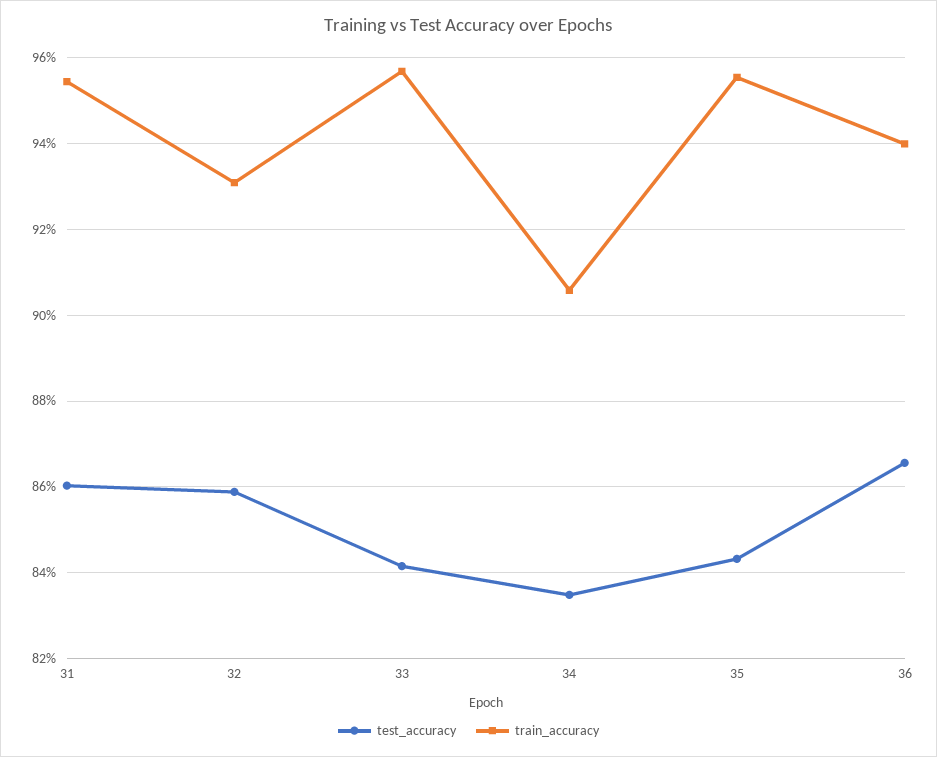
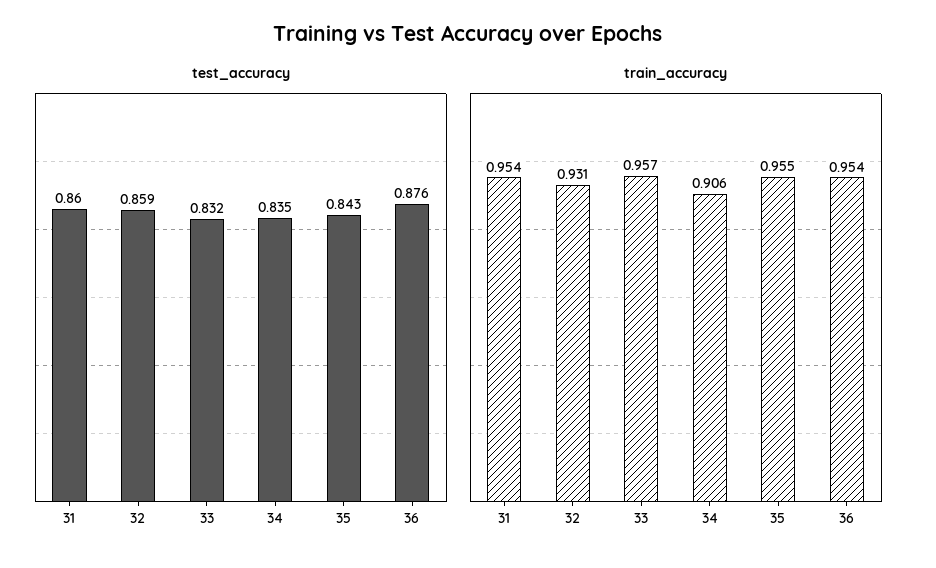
test_accuracy, 33: 0.842 -> 0.832
test_accuracy, 36: 0.866 -> 0.876
train_accuracy, 36: 0.94 -> 0.954

